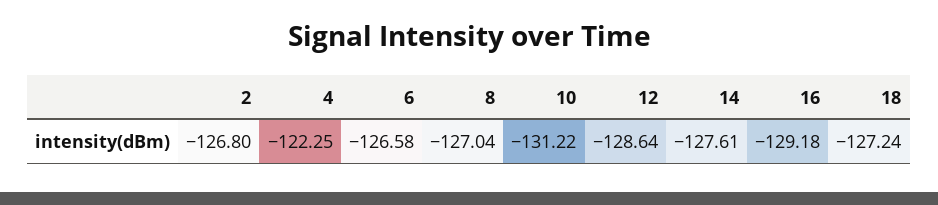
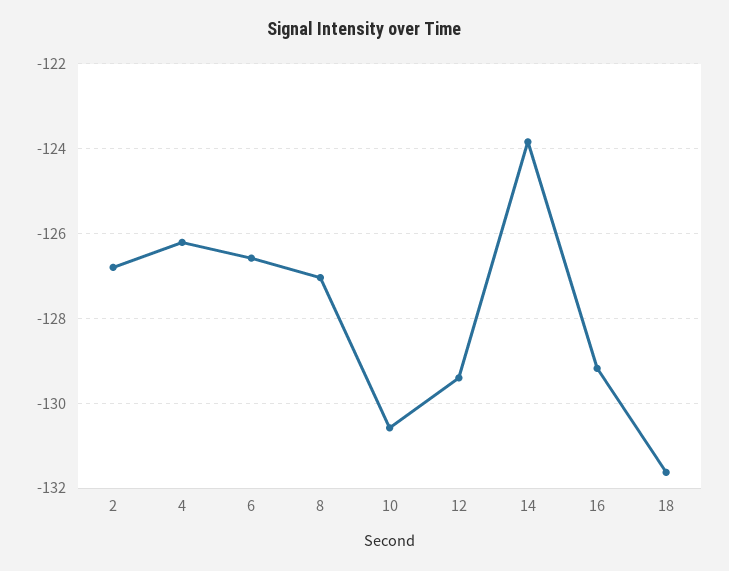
4: -122.25 -> -126.2
10: -131.22 -> -130.6
12: -128.64 -> -129.4
14: -127.61 -> -123.8
18: -127.24 -> -131.6

